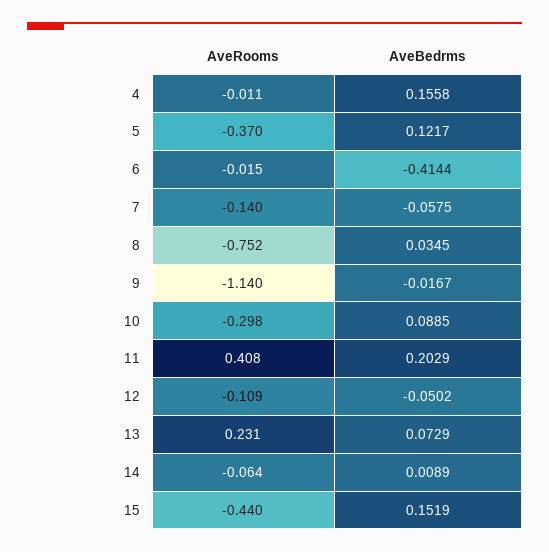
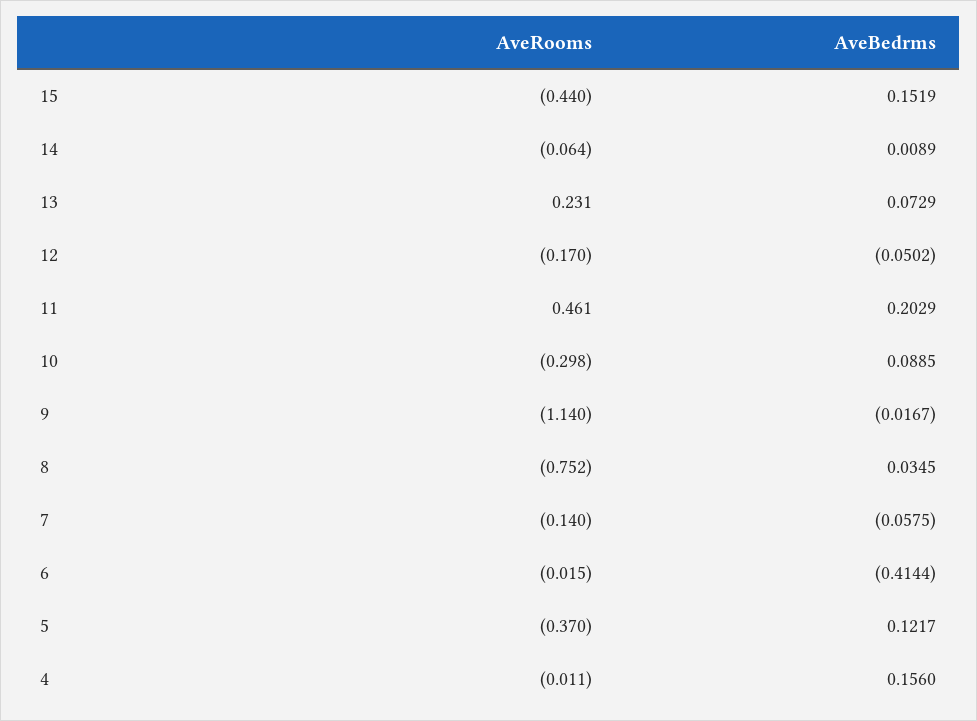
AveBedrms, 4: 0.1558 -> 0.156
AveRooms, 11: 0.408 -> 0.461
AveRooms, 12: -0.109 -> -0.17

